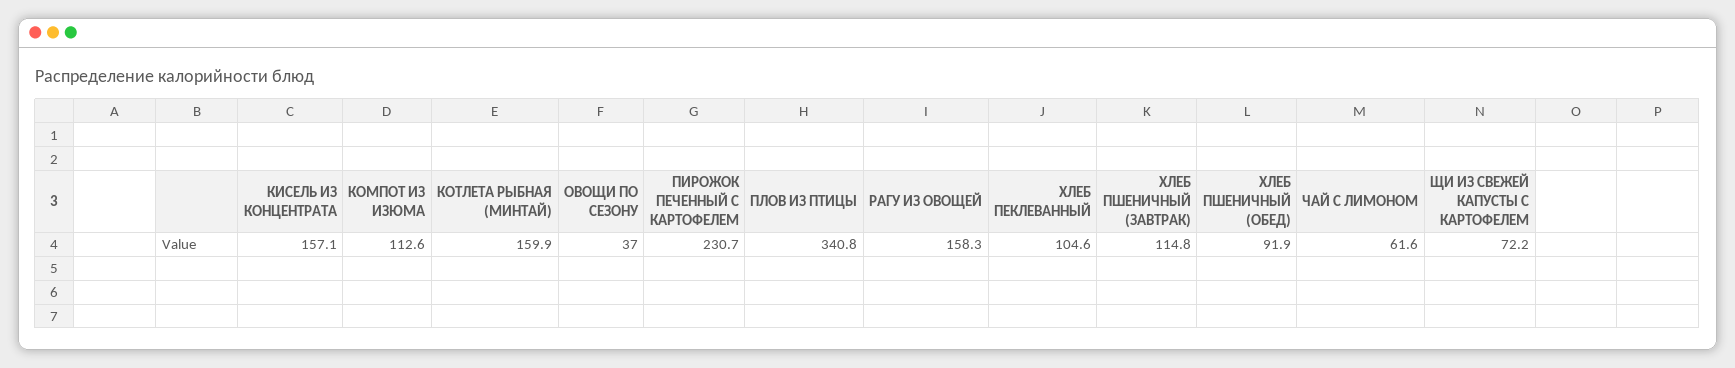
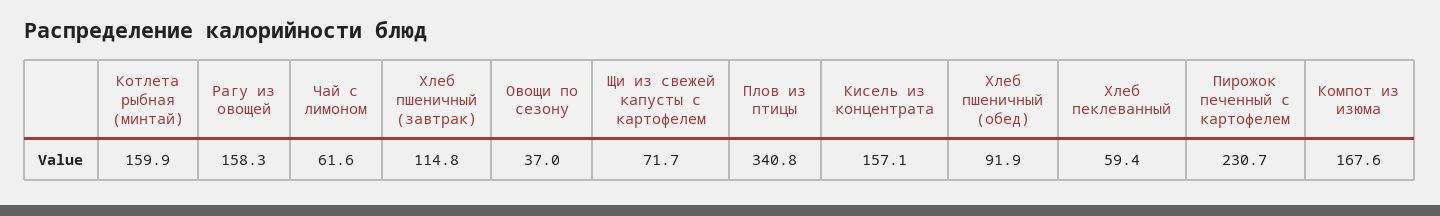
КОМПОТ ИЗ ИЗЮМА: 112.6 -> 167.6
ХЛЕБ ПЕКЛЕВАННЫЙ: 104.6 -> 59.4
ЩИ ИЗ СВЕЖЕЙ КАПУСТЫ С КАРТОФЕЛЕМ: 72.2 -> 71.7

